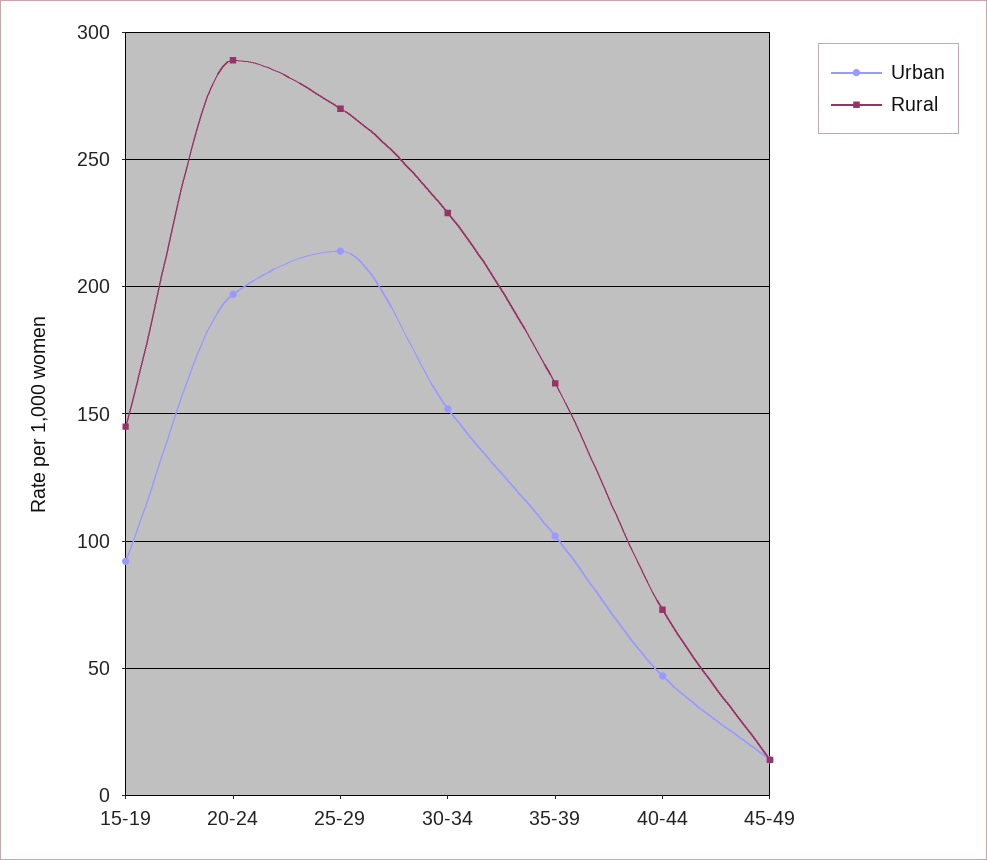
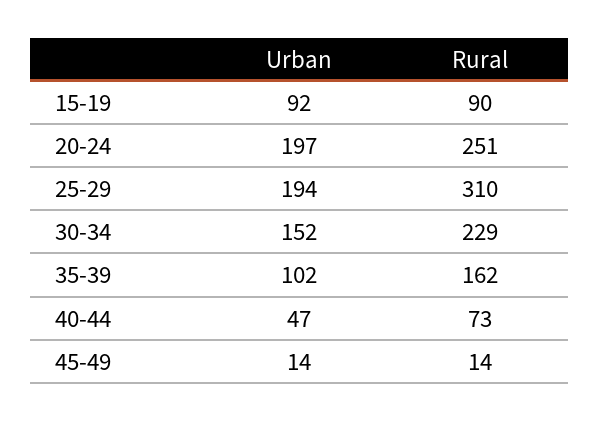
Rural, 15-19: 145 -> 90
Rural, 20-24: 290 -> 251
Urban, 25-29: 215 -> 194
Rural, 25-29: 270 -> 310

